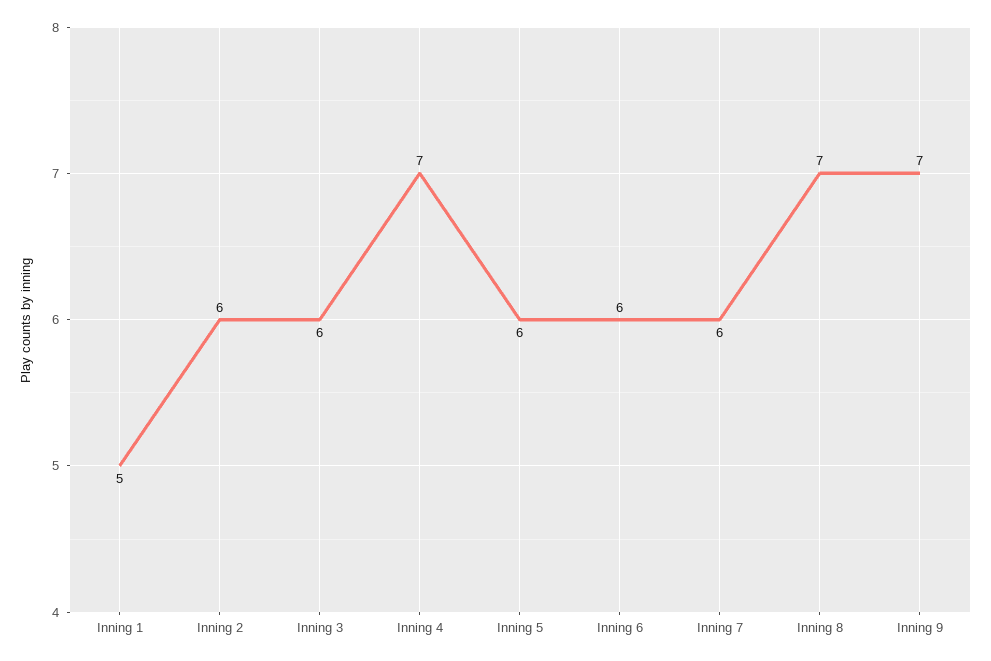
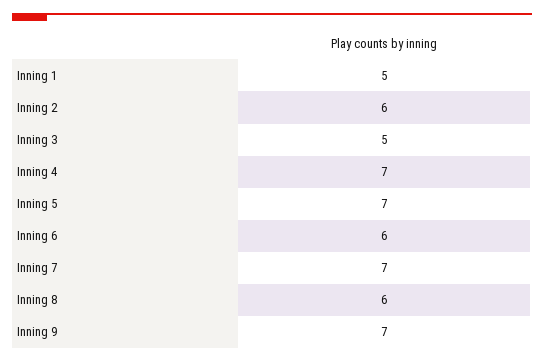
Inning 3: 6 -> 5
Inning 5: 6 -> 7
Inning 7: 6 -> 7
Inning 8: 7 -> 6

